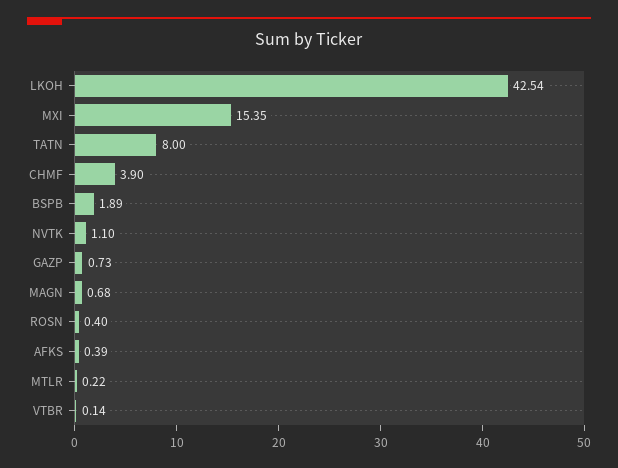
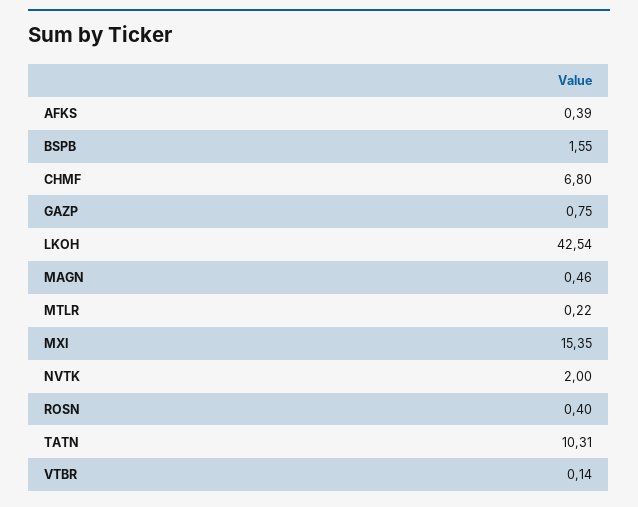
TATN: 8 -> 10.31
CHMF: 3.9 -> 6.8
BSPB: 1.89 -> 1.55
NVTK: 1.1 -> 2
GAZP: 0.73 -> 0.75
MAGN: 0.68 -> 0.46

